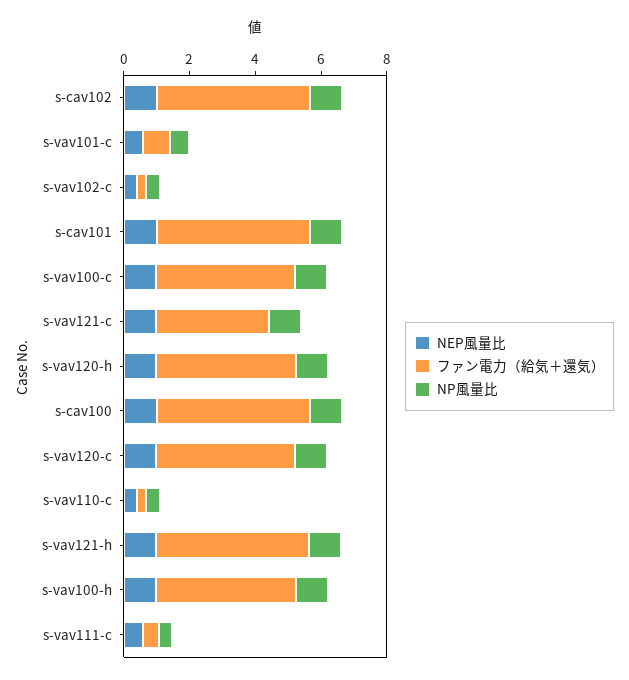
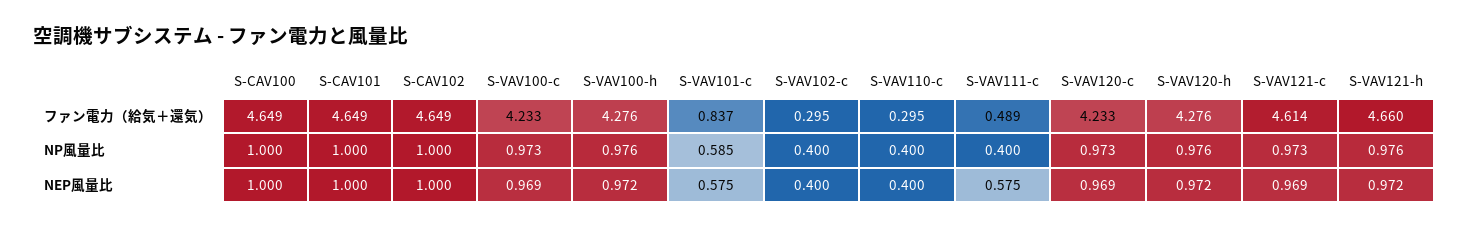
ファン電力（給気＋還気）, s-vav121-c: 3.5 -> 4.614

